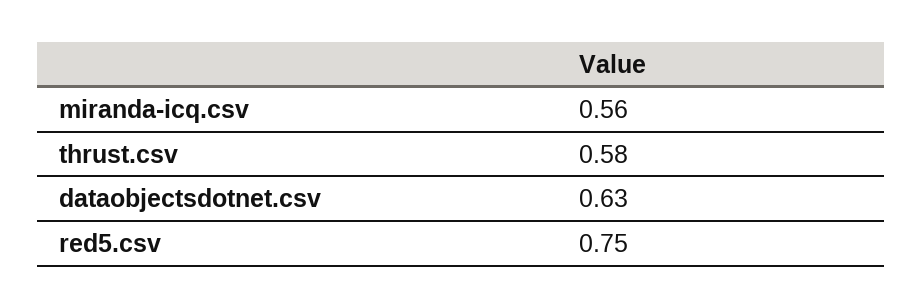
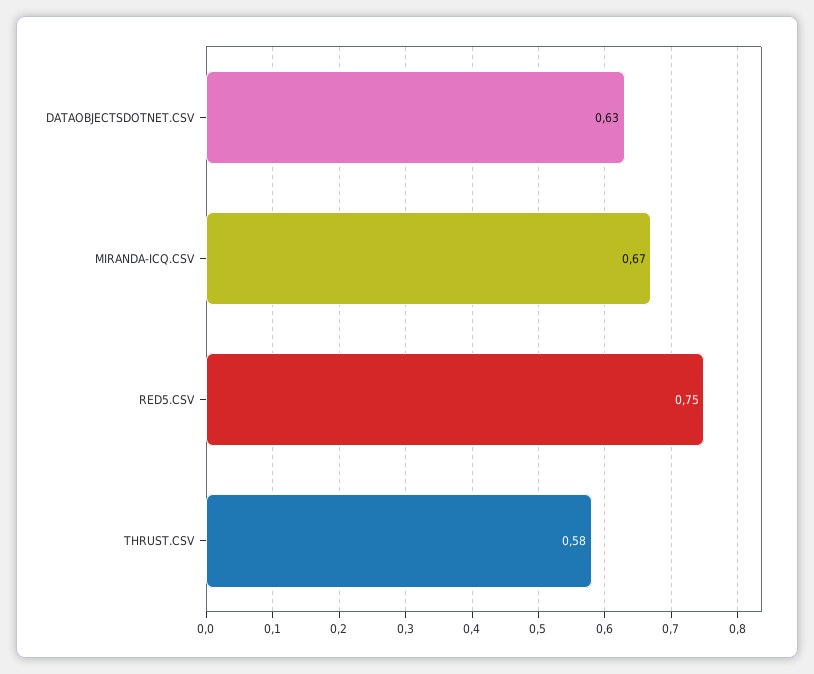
miranda-icq.csv: 0.56 -> 0.67

